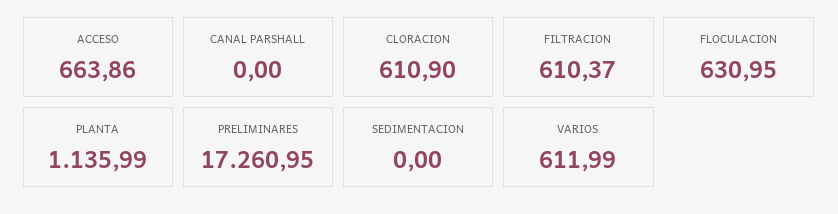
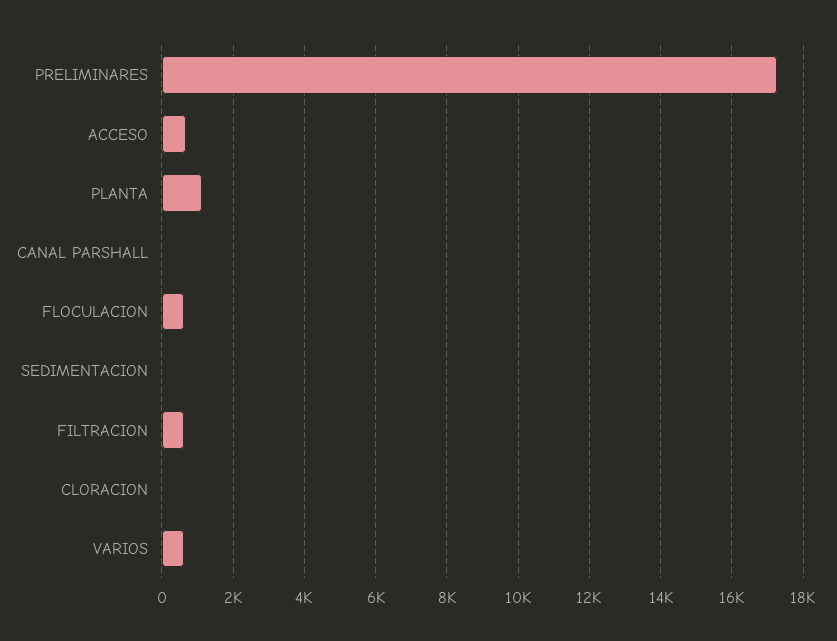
CLORACION: 610.9 -> 0

